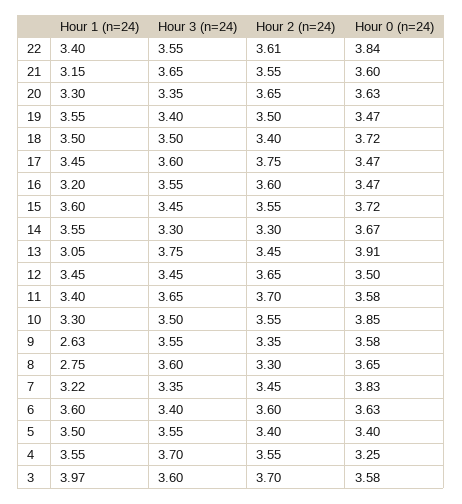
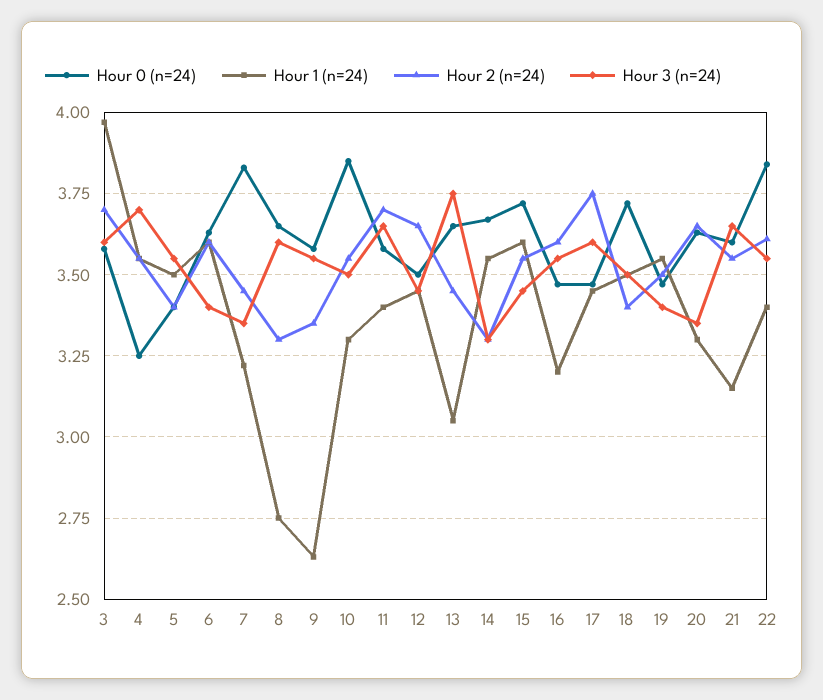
Hour 0 (n=24), 13: 3.91 -> 3.65

